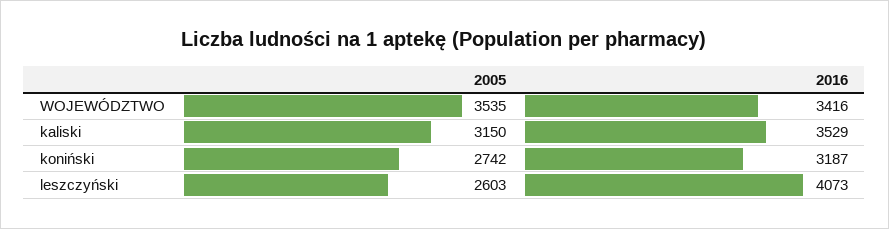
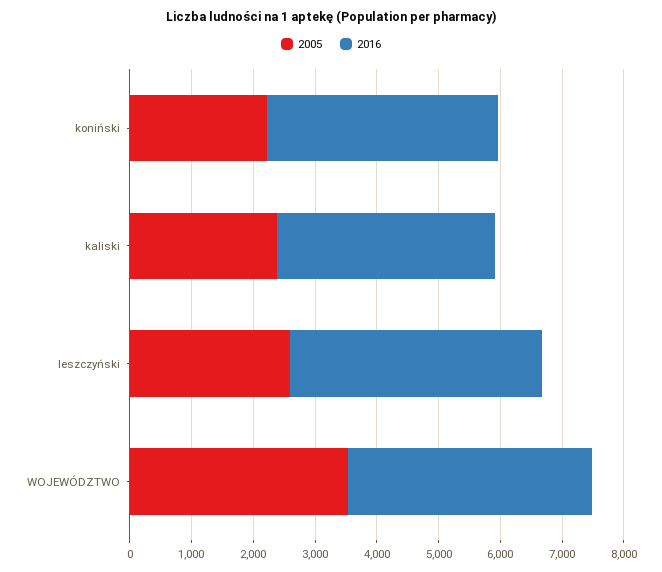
2016, WOJEWÓDZTWO: 3416 -> 4000
2005, kaliski: 3150 -> 2400
2005, koniński: 2742 -> 2200
2016, koniński: 3187 -> 3800

